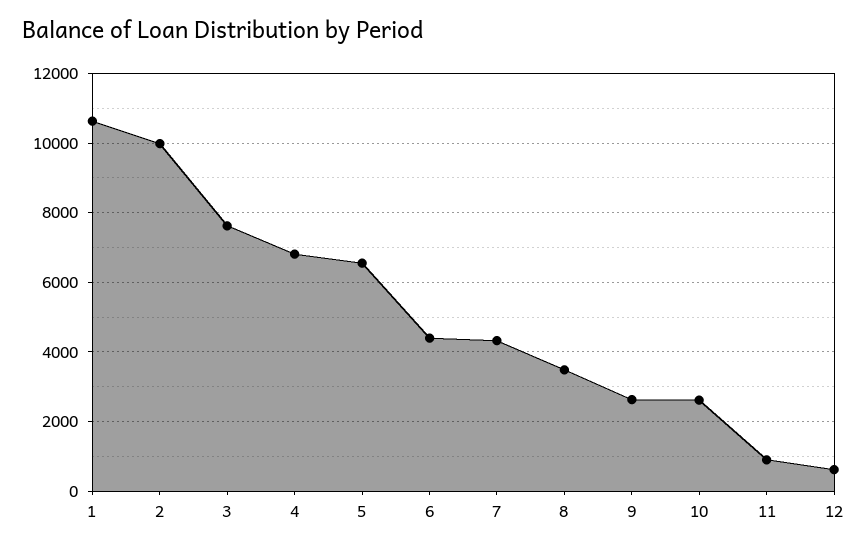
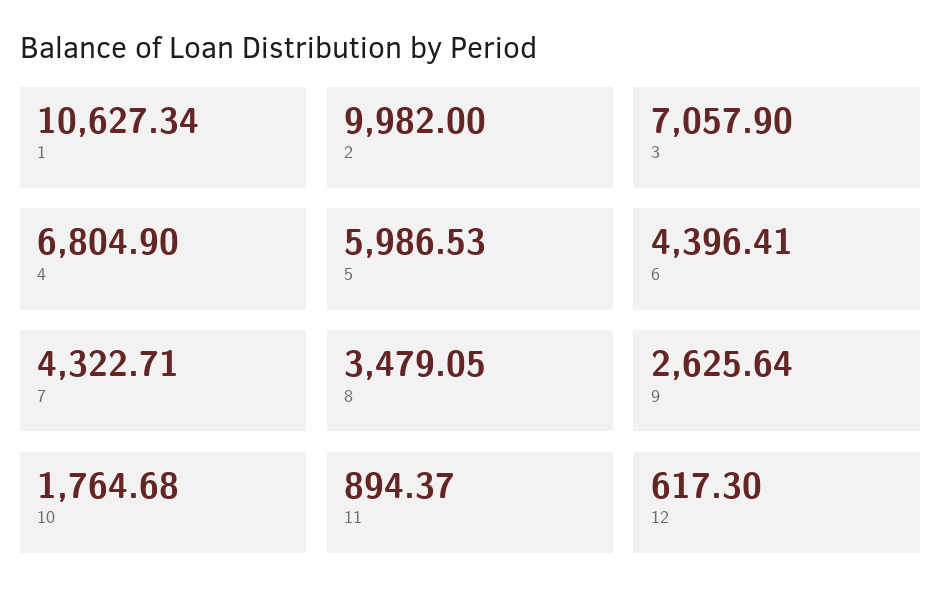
3: 7600 -> 7057.9
5: 6600 -> 5986.53
10: 2600 -> 1764.68

